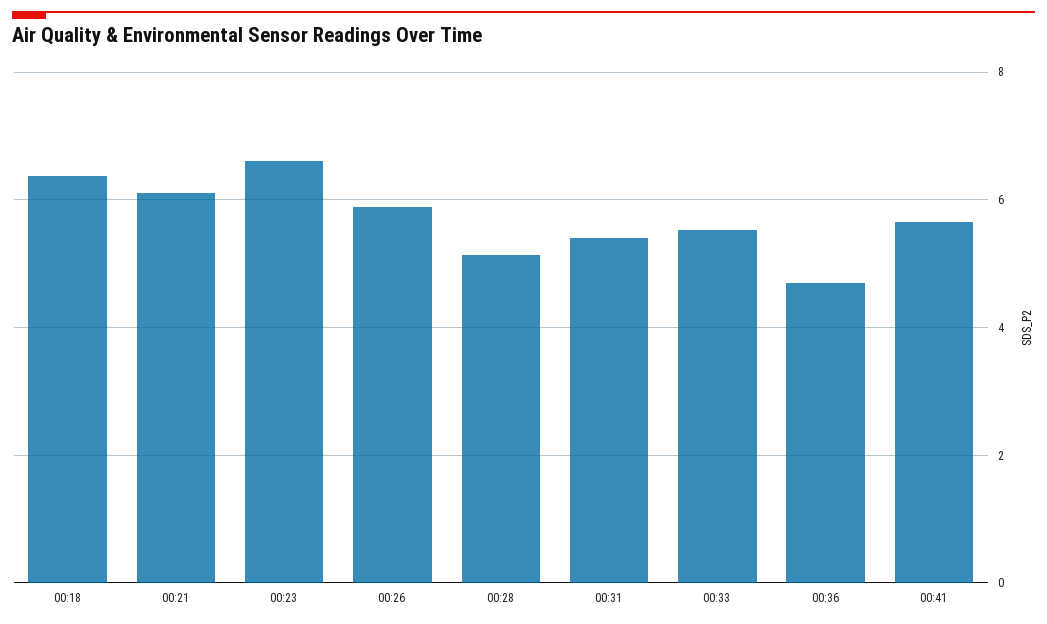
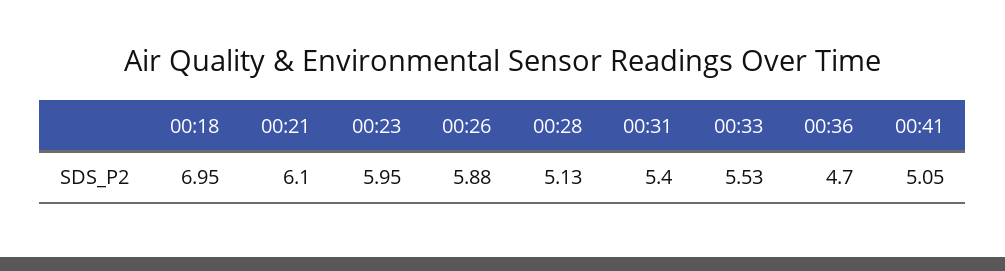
00:18: 6.4 -> 6.95
00:23: 6.6 -> 5.95
00:41: 5.6 -> 5.05

